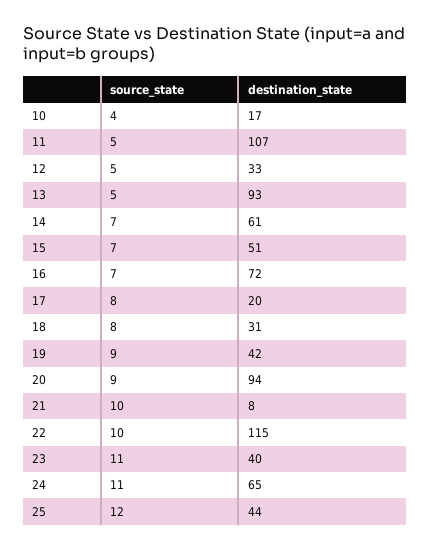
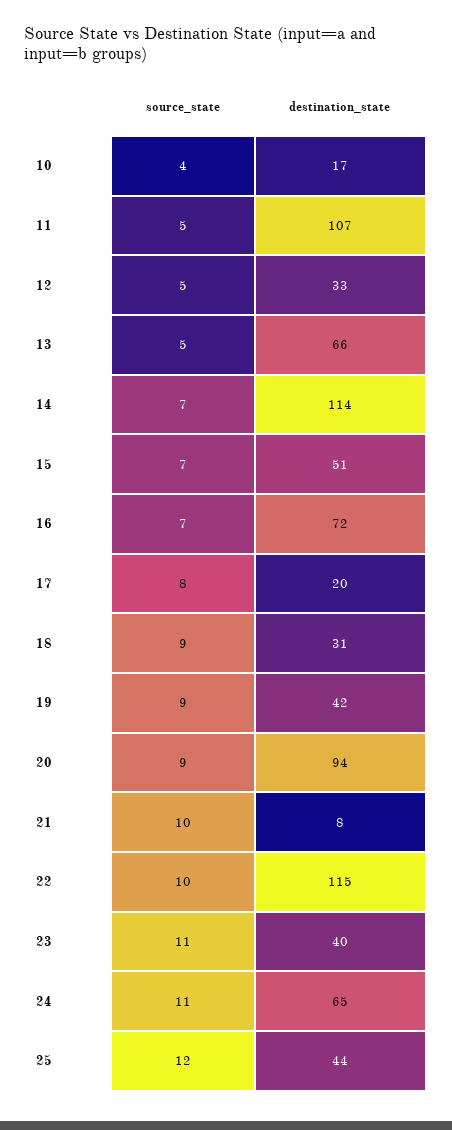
destination_state, 13: 93 -> 66
destination_state, 14: 61 -> 114
source_state, 18: 8 -> 9

